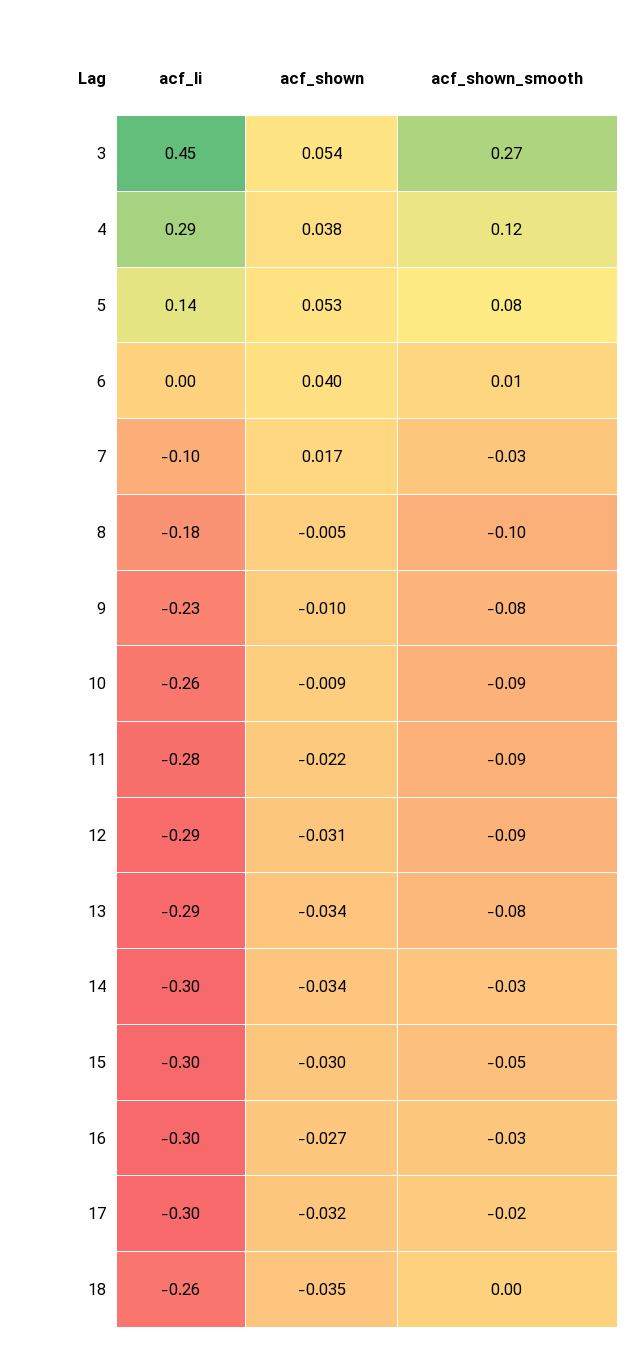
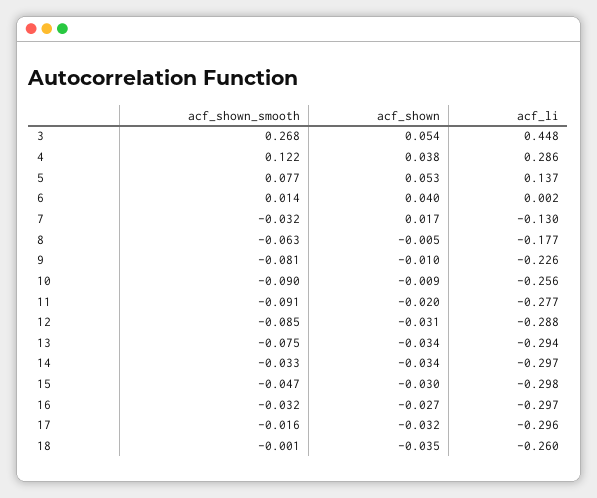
acf_li, 7: -0.1 -> -0.13
acf_shown_smooth, 8: -0.1 -> -0.063
acf_shown, 11: -0.022 -> -0.02

